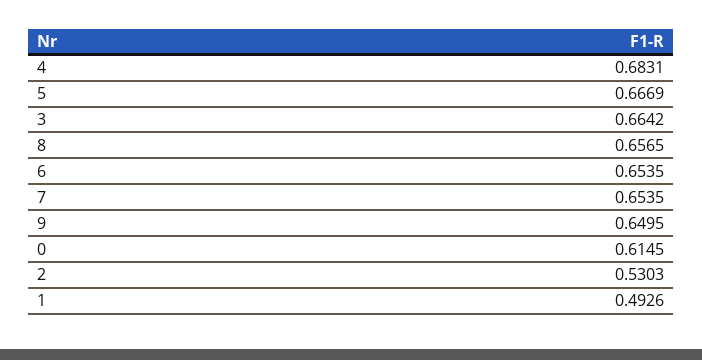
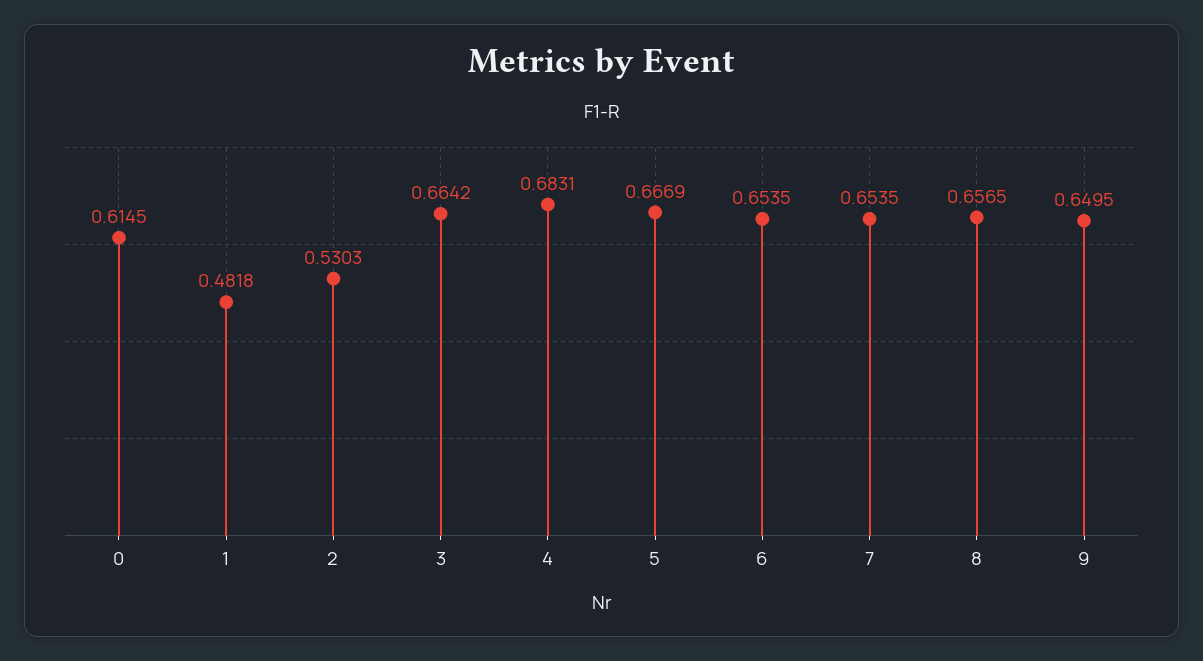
1: 0.4926 -> 0.4818

